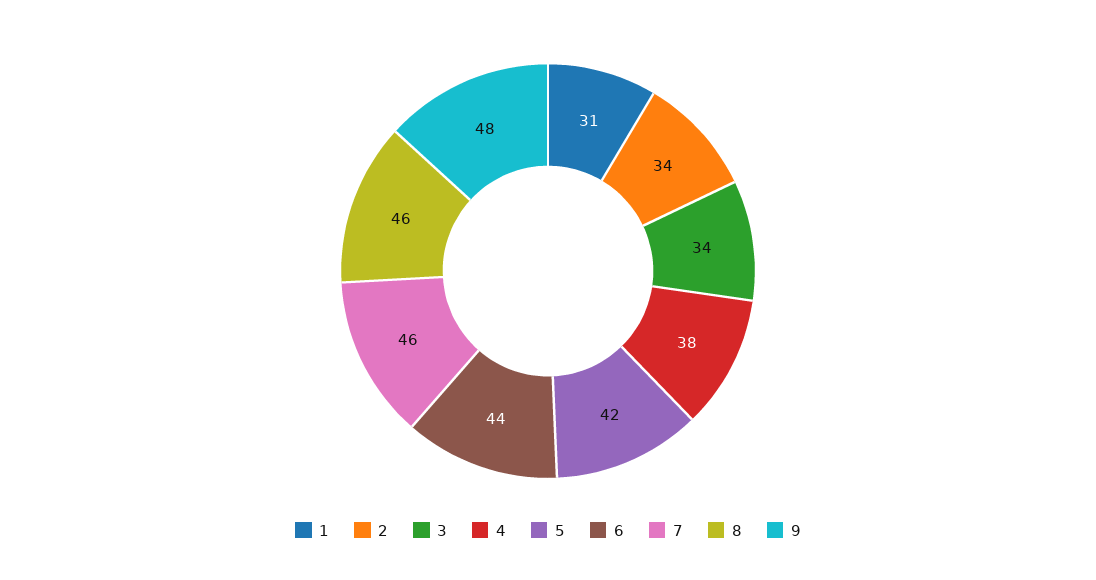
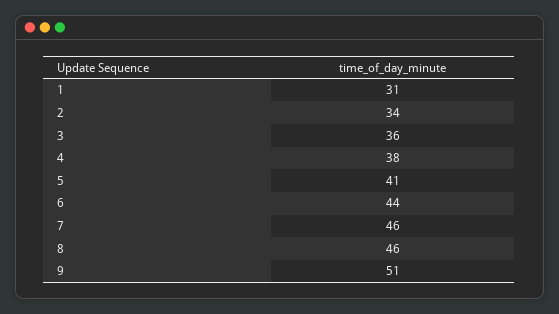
3: 34 -> 36
5: 42 -> 41
9: 48 -> 51

